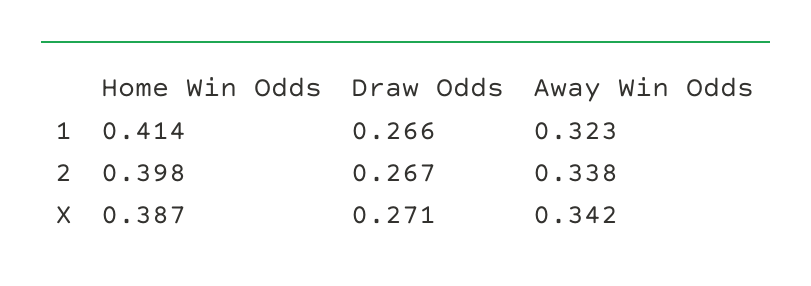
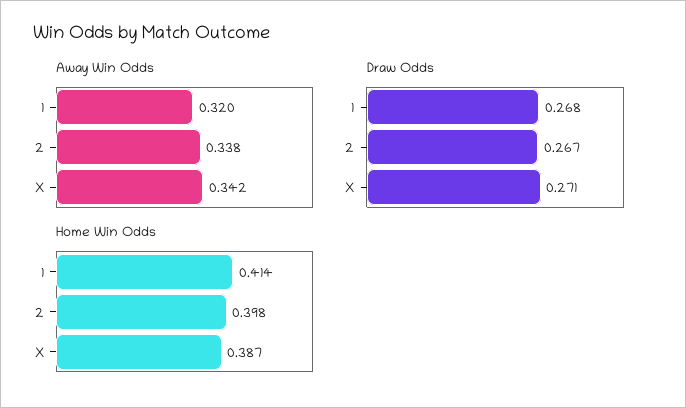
Draw Odds, 1: 0.266 -> 0.268
Away Win Odds, 1: 0.323 -> 0.32

